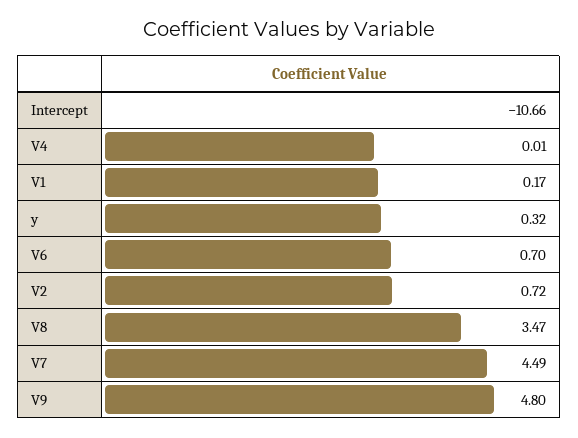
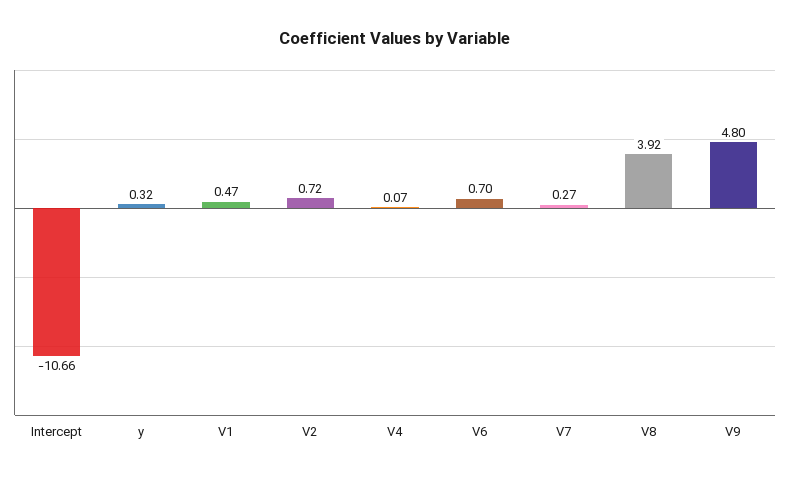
V4: 0.01 -> 0.07
V1: 0.17 -> 0.47
V8: 3.47 -> 3.92
V7: 4.49 -> 0.27

